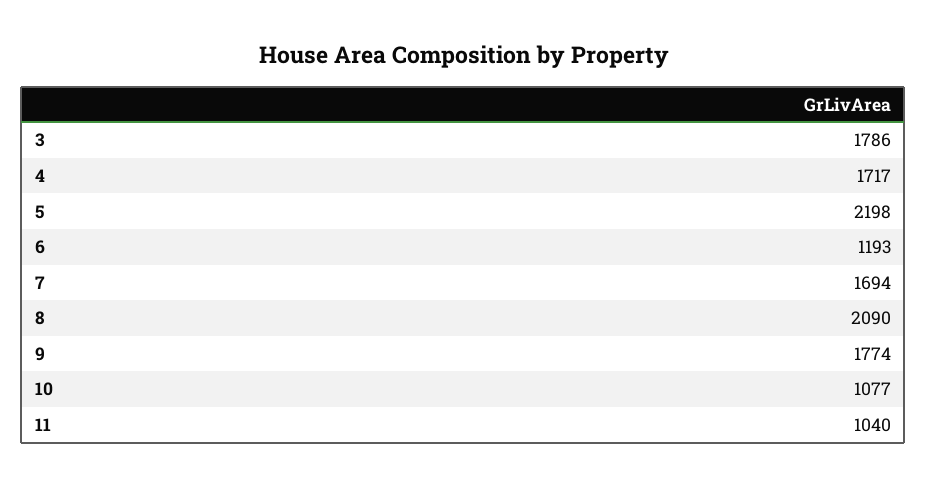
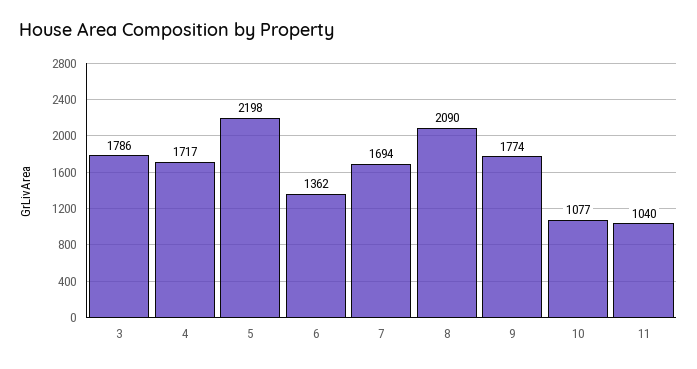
6: 1193 -> 1362

